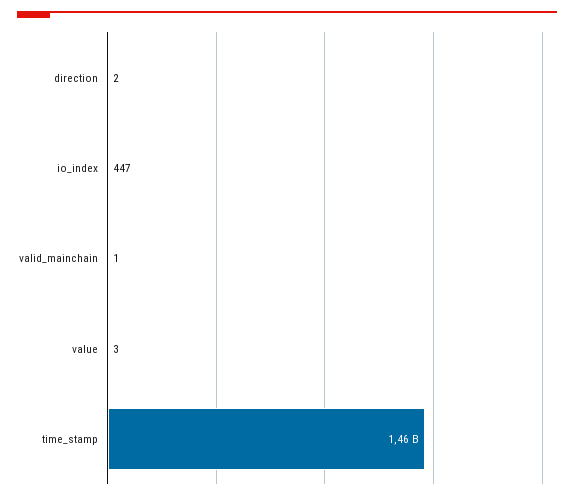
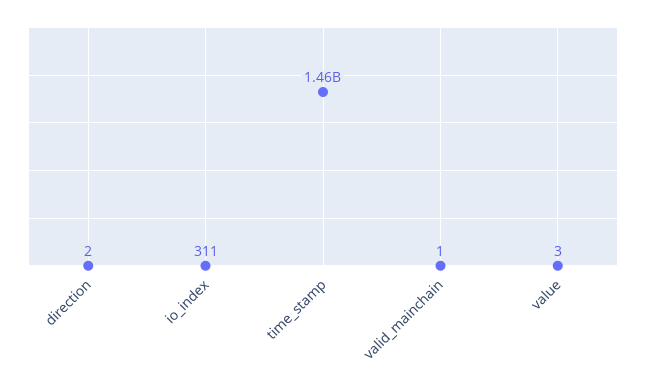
io_index: 447 -> 311

